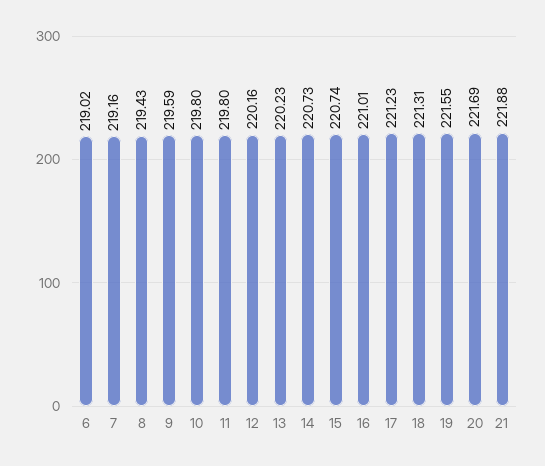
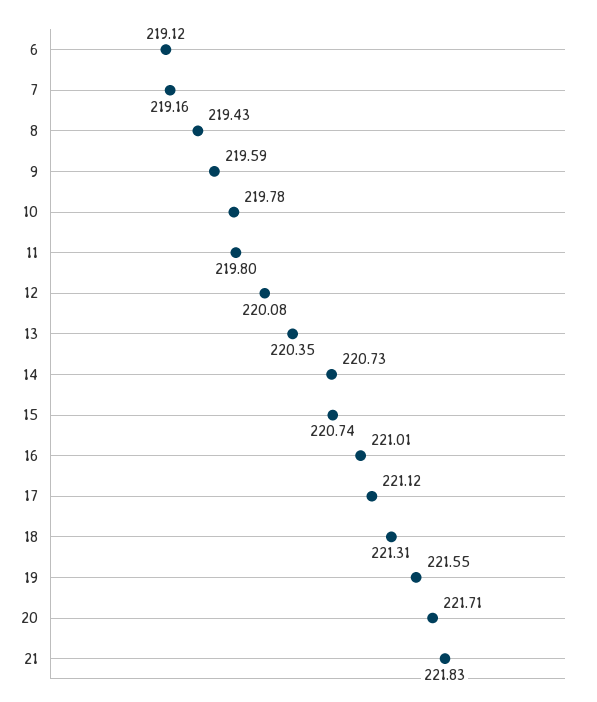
6: 219.02 -> 219.12
10: 219.8 -> 219.78
12: 220.16 -> 220.08
13: 220.23 -> 220.35
17: 221.23 -> 221.12
20: 221.69 -> 221.71
21: 221.88 -> 221.83

